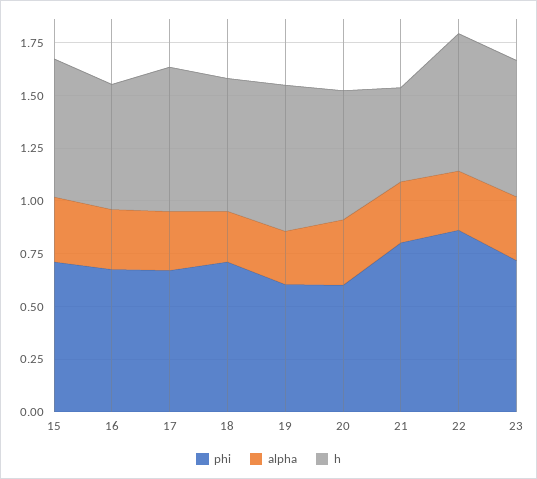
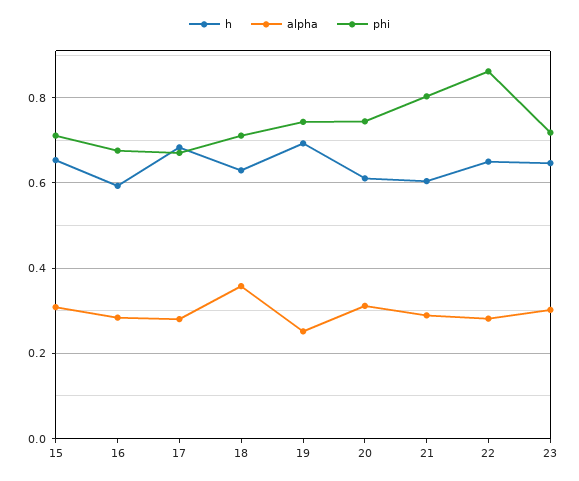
alpha, 18: 0.25 -> 0.36
phi, 19: 0.6 -> 0.74
phi, 20: 0.6 -> 0.74
h, 21: 0.45 -> 0.6

